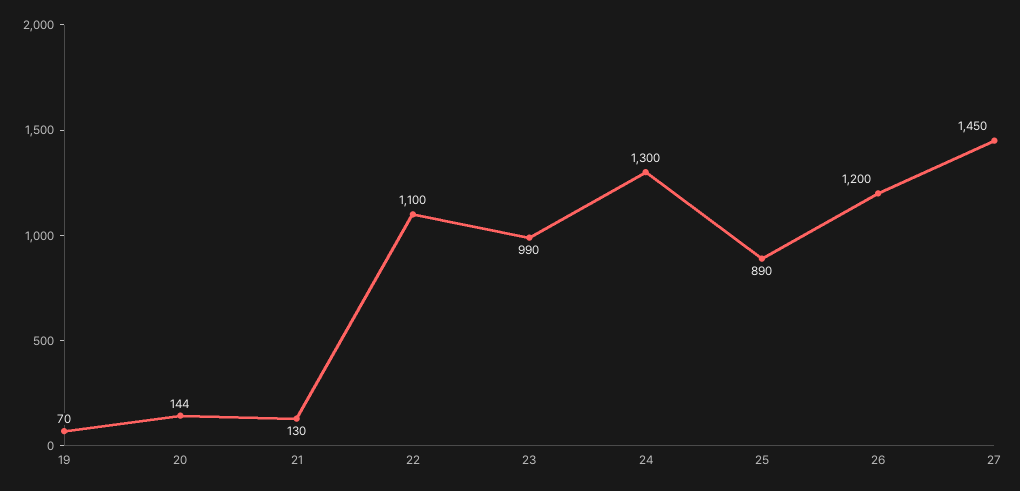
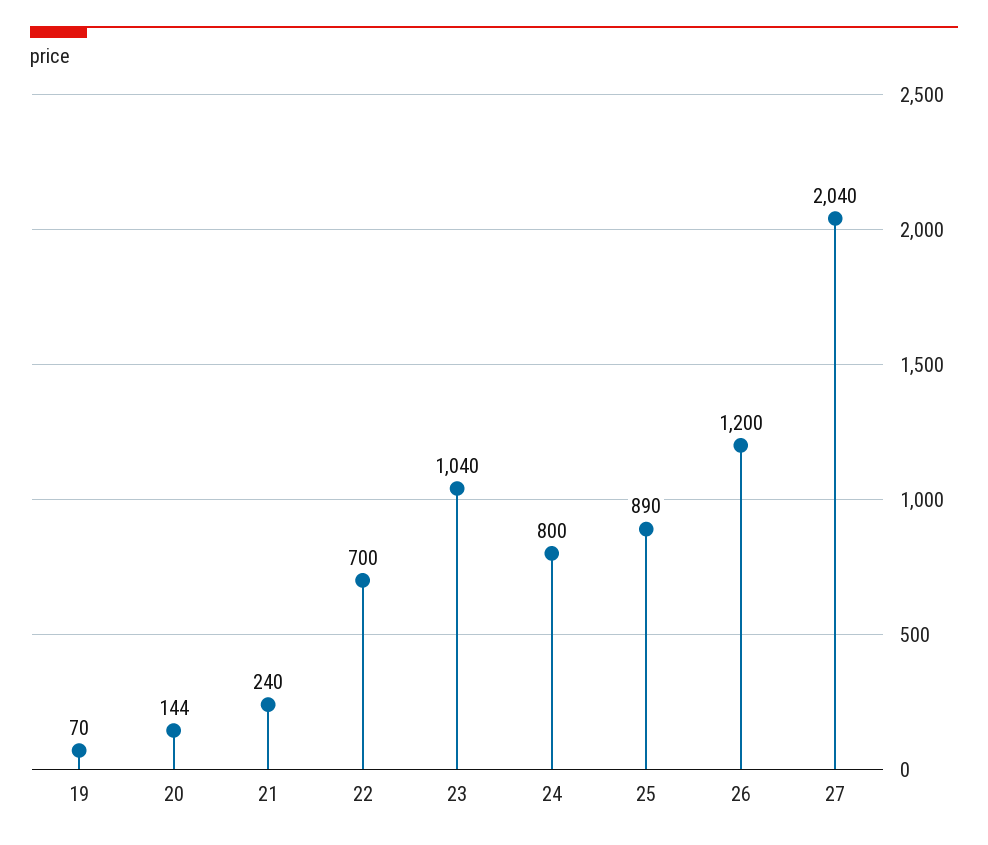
21: 130 -> 240
22: 1100 -> 700
23: 990 -> 1040
24: 1300 -> 800
27: 1450 -> 2040

